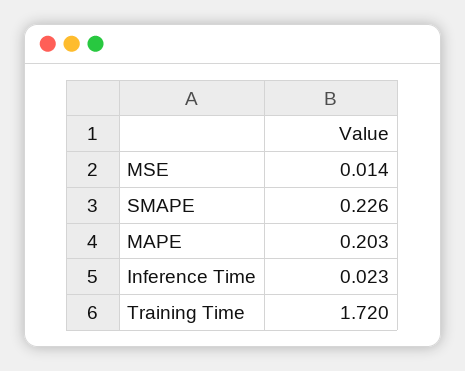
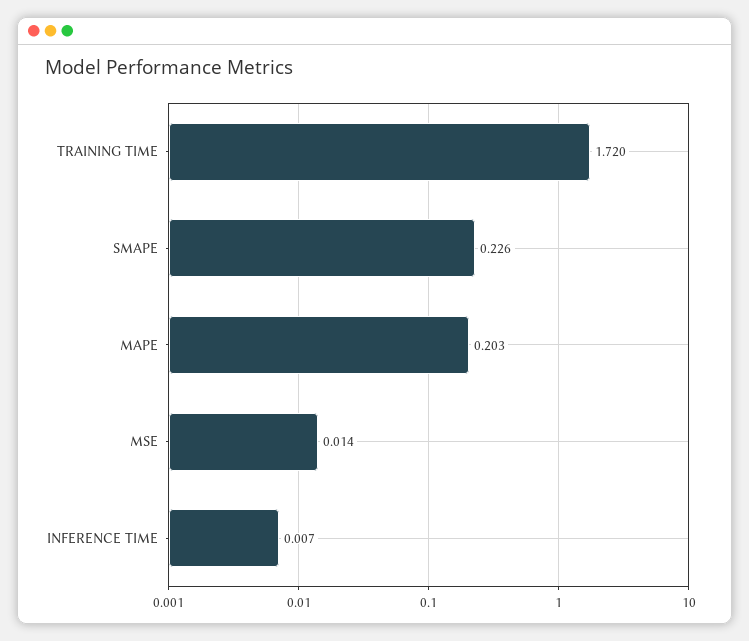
Inference Time: 0.023 -> 0.007

